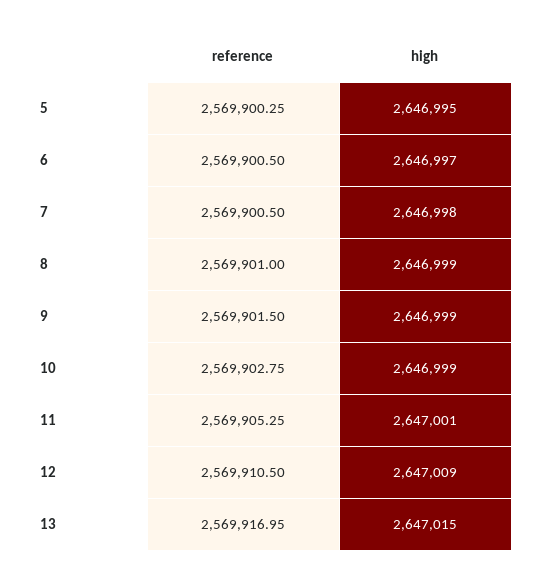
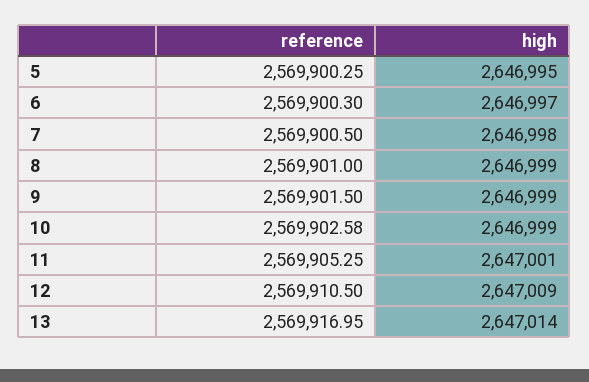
reference, 6: 2569900.5 -> 2569900.3
reference, 10: 2569902.75 -> 2569902.58
high, 13: 2647015 -> 2647014

